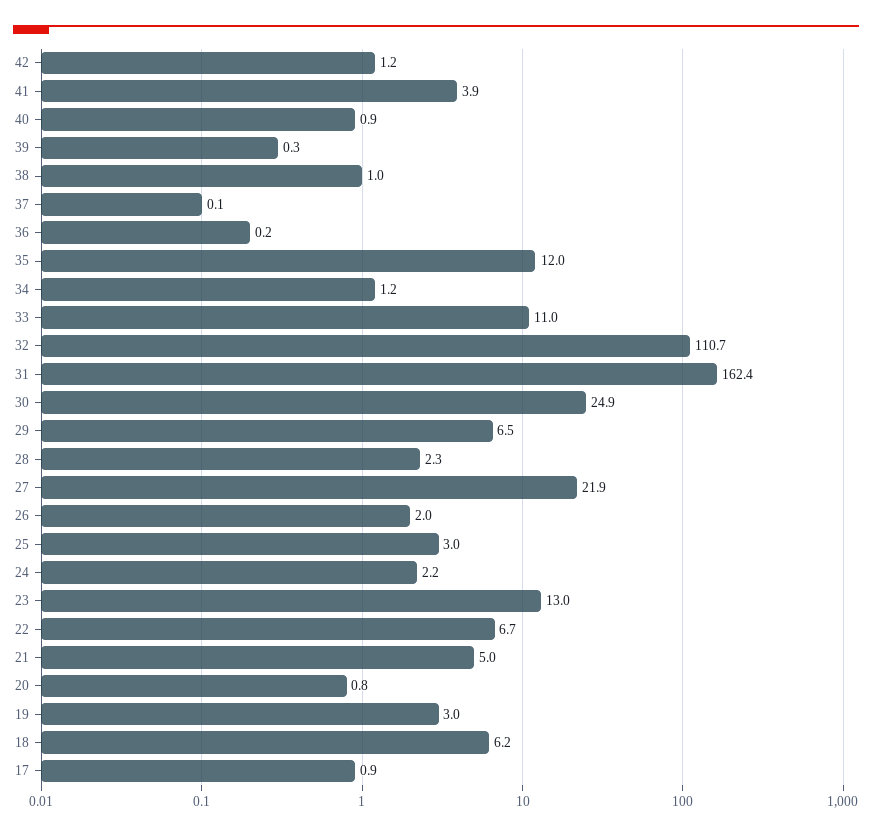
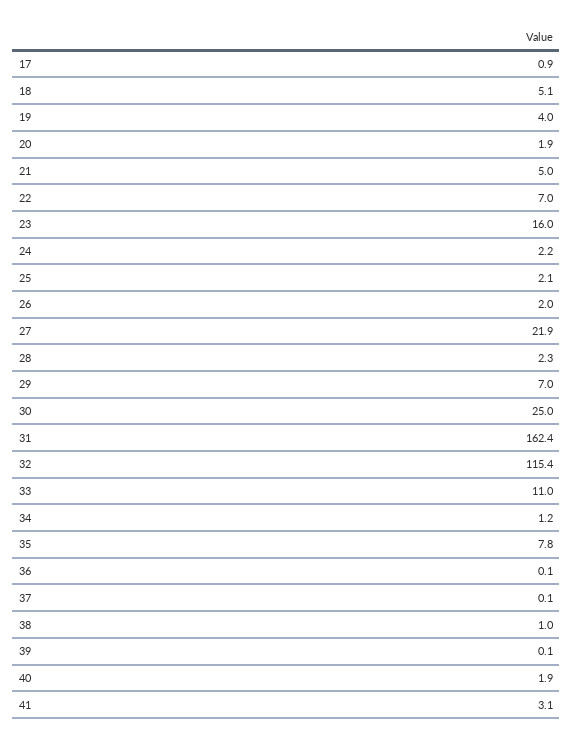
42: 1.2 -> none
41: 3.9 -> 3.1
40: 0.9 -> 1.9
39: 0.3 -> 0.1
36: 0.2 -> 0.1
35: 12 -> 7.8
32: 110.7 -> 115.4
30: 24.9 -> 25
29: 6.5 -> 7
25: 3 -> 2.1
23: 13 -> 16
22: 6.7 -> 7
20: 0.8 -> 1.9
19: 3 -> 4
18: 6.2 -> 5.1

